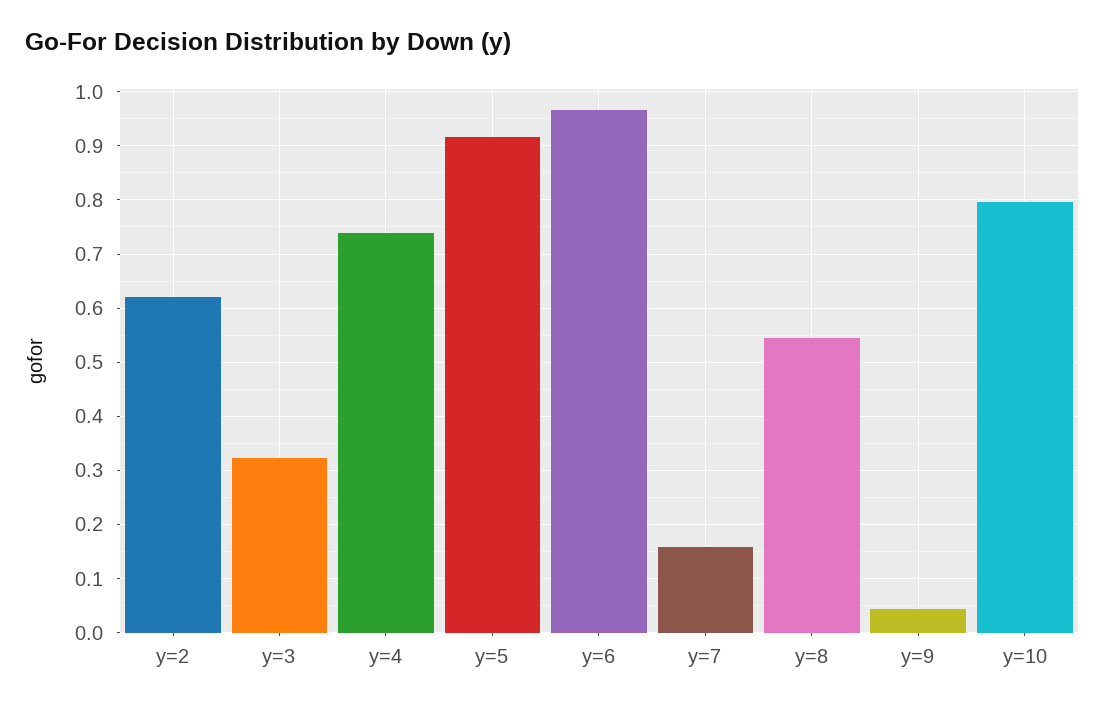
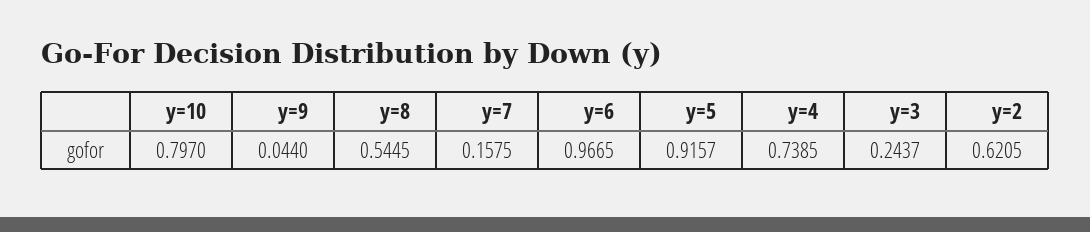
y=3: 0.32 -> 0.2437

